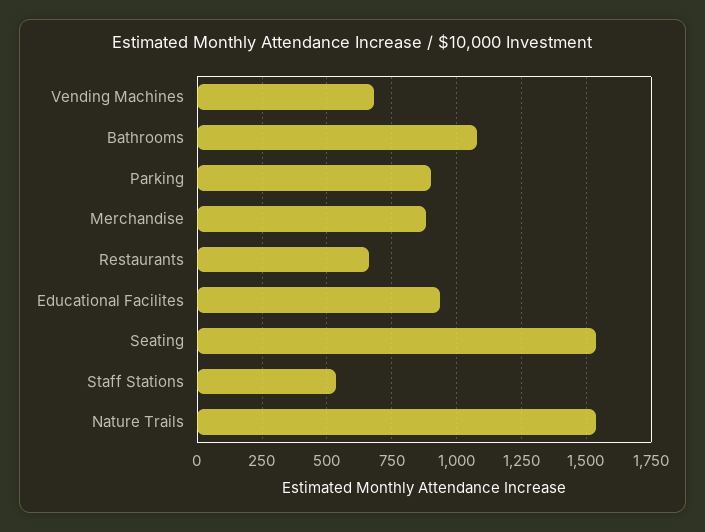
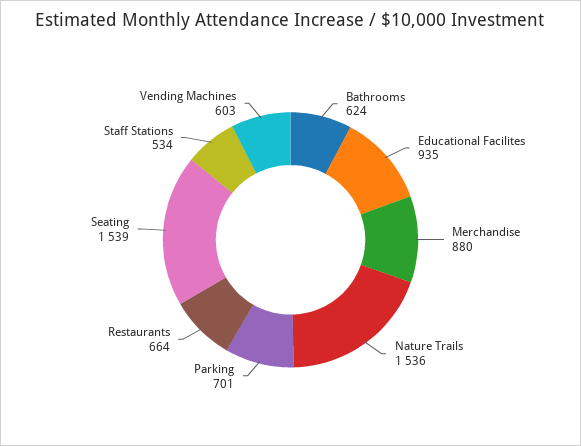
Vending Machines: 675 -> 603
Bathrooms: 1075 -> 624
Parking: 900 -> 701

